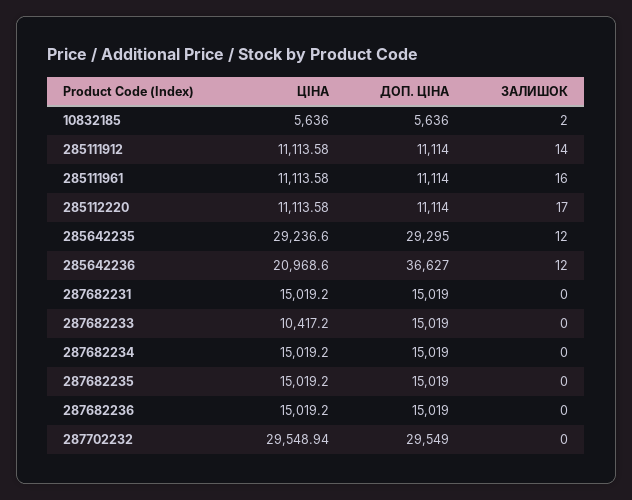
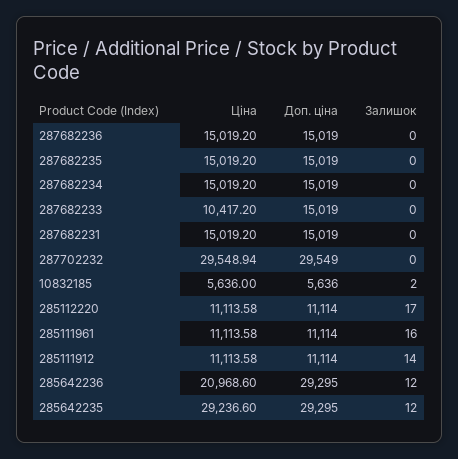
ДОП. ЦІНА, 285642236: 36627 -> 29295

